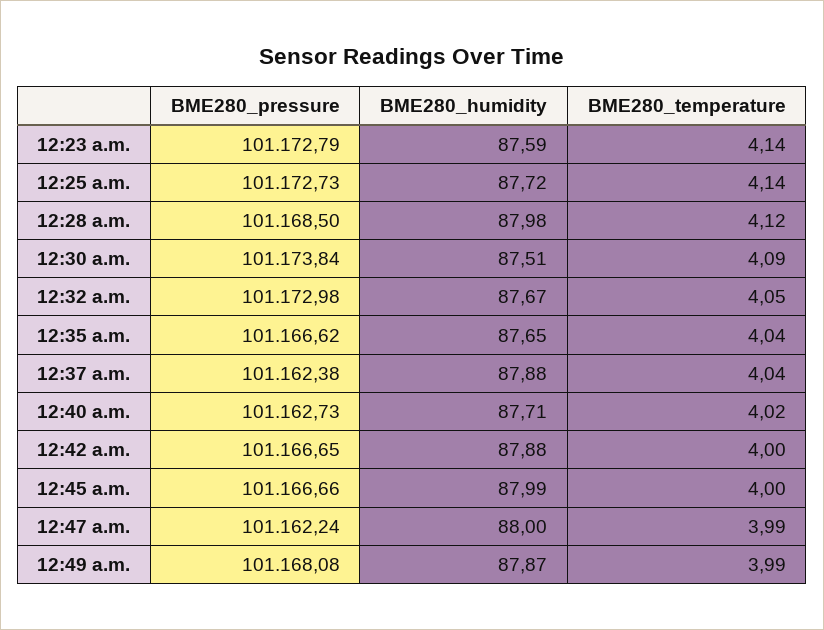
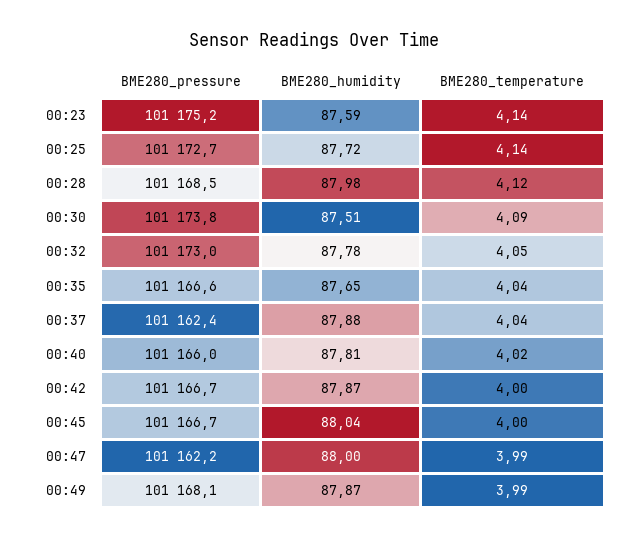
BME280_pressure, 12:23 a.m.: 101172.79 -> 101175.2
BME280_humidity, 12:32 a.m.: 87.67 -> 87.78
BME280_pressure, 12:40 a.m.: 101162.73 -> 101166
BME280_humidity, 12:40 a.m.: 87.71 -> 87.81
BME280_humidity, 12:42 a.m.: 87.88 -> 87.87
BME280_humidity, 12:45 a.m.: 87.99 -> 88.04

